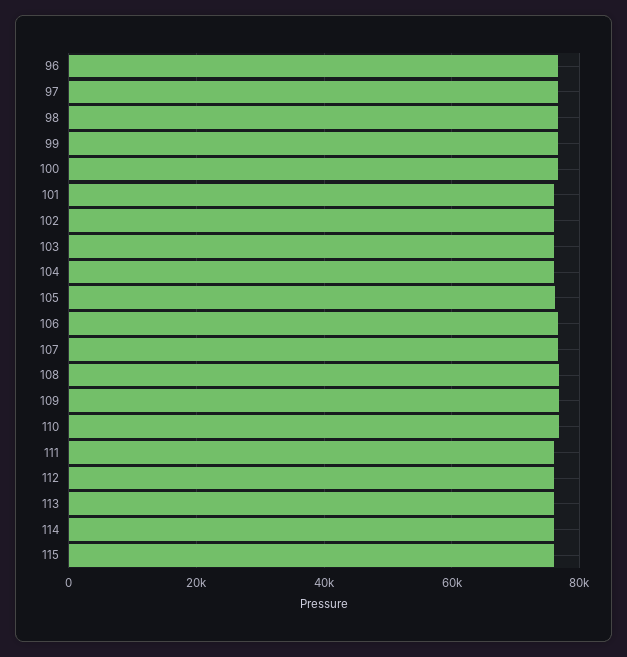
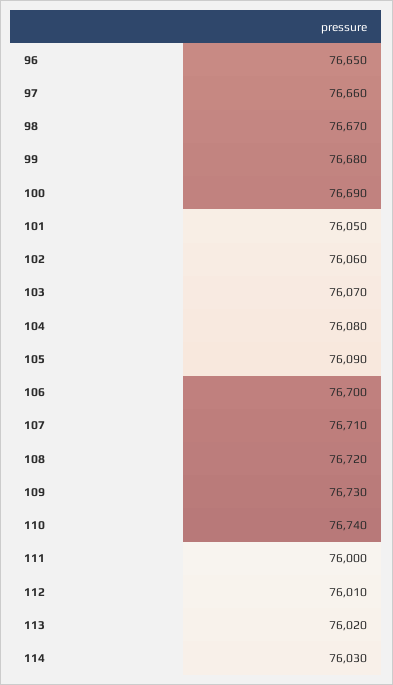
115: 76000 -> none

